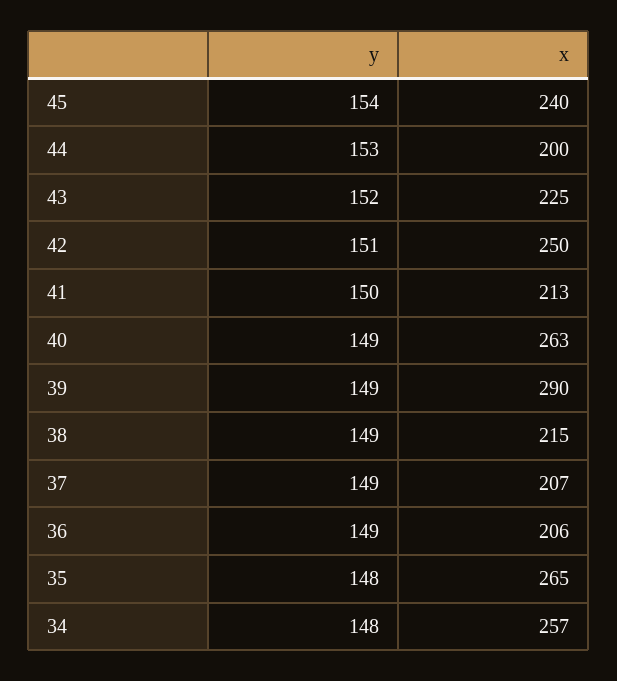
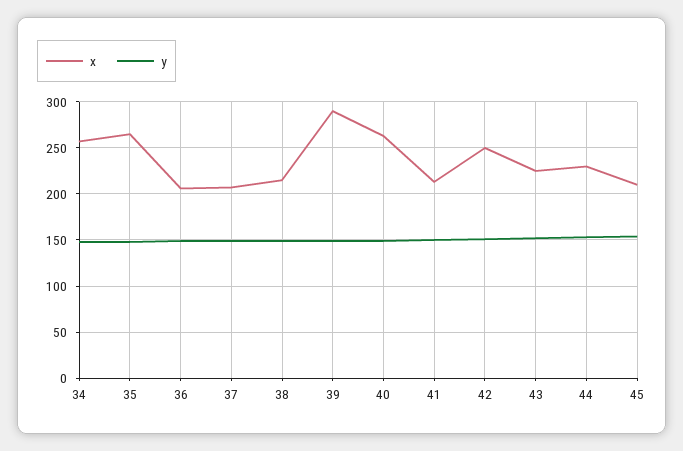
x, 45: 240 -> 210
x, 44: 200 -> 230

